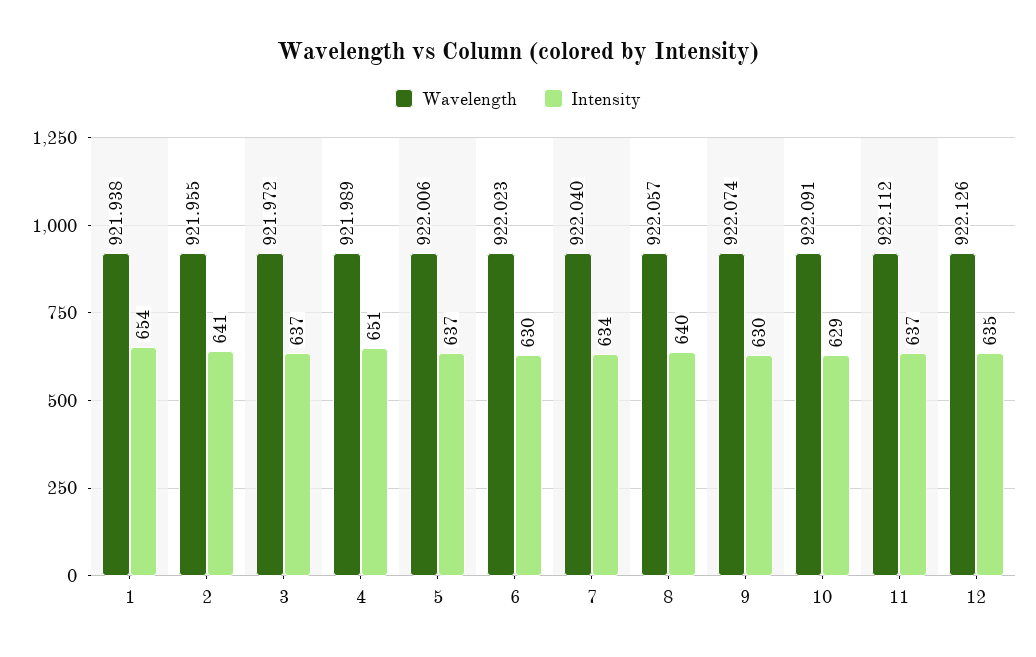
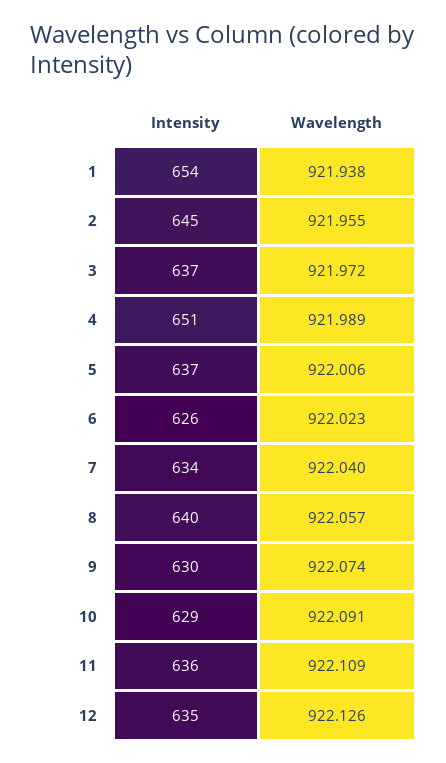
Intensity, 2: 641 -> 645
Intensity, 6: 630 -> 626
Wavelength, 11: 922.112 -> 922.109
Intensity, 11: 637 -> 636

